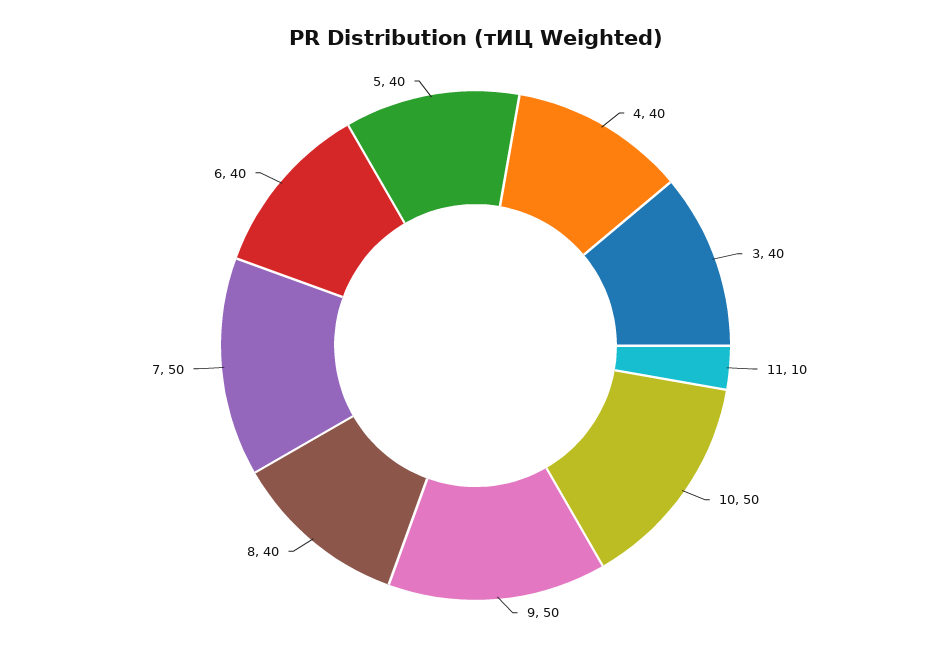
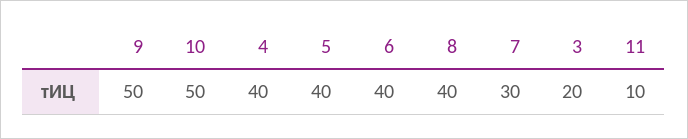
3: 40 -> 20
7: 50 -> 30

